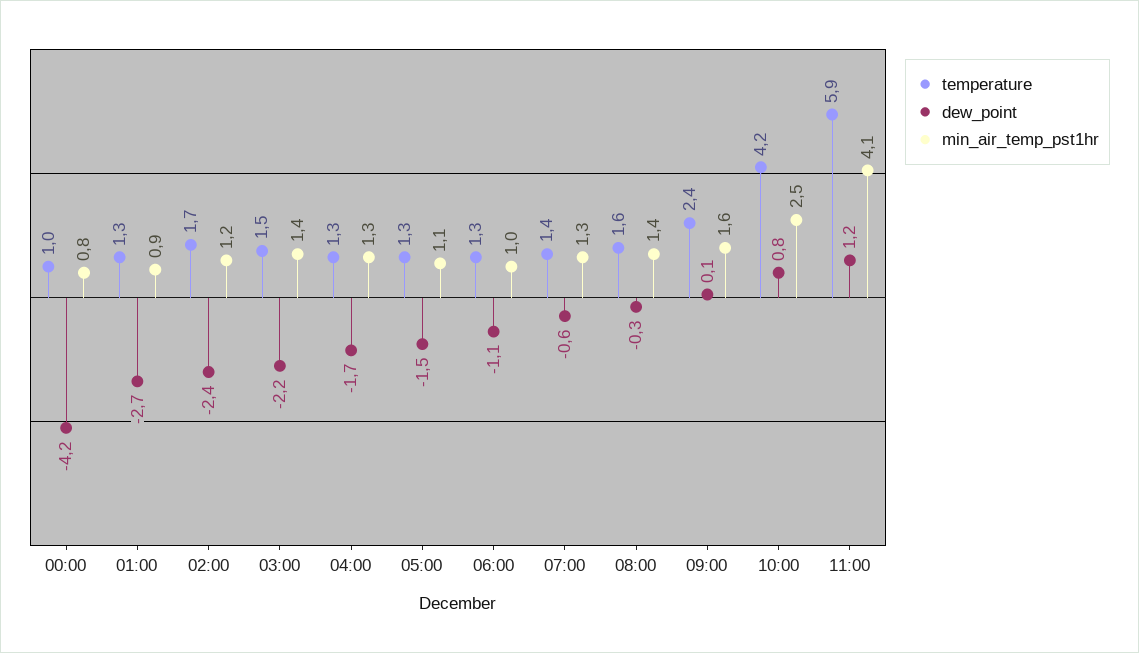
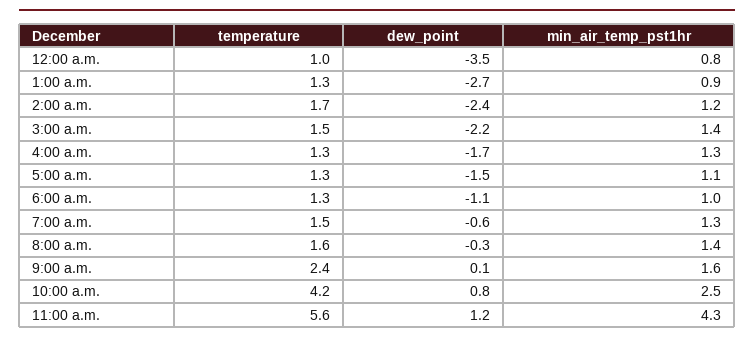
dew_point, 00:00: -4.2 -> -3.5
temperature, 07:00: 1.4 -> 1.5
temperature, 11:00: 5.9 -> 5.6
min_air_temp_pst1hr, 11:00: 4.1 -> 4.3

